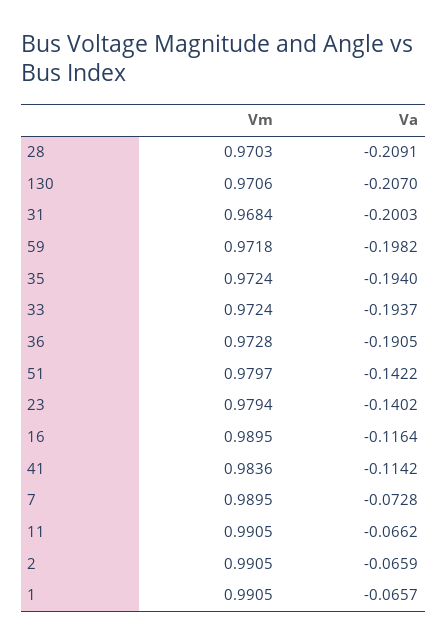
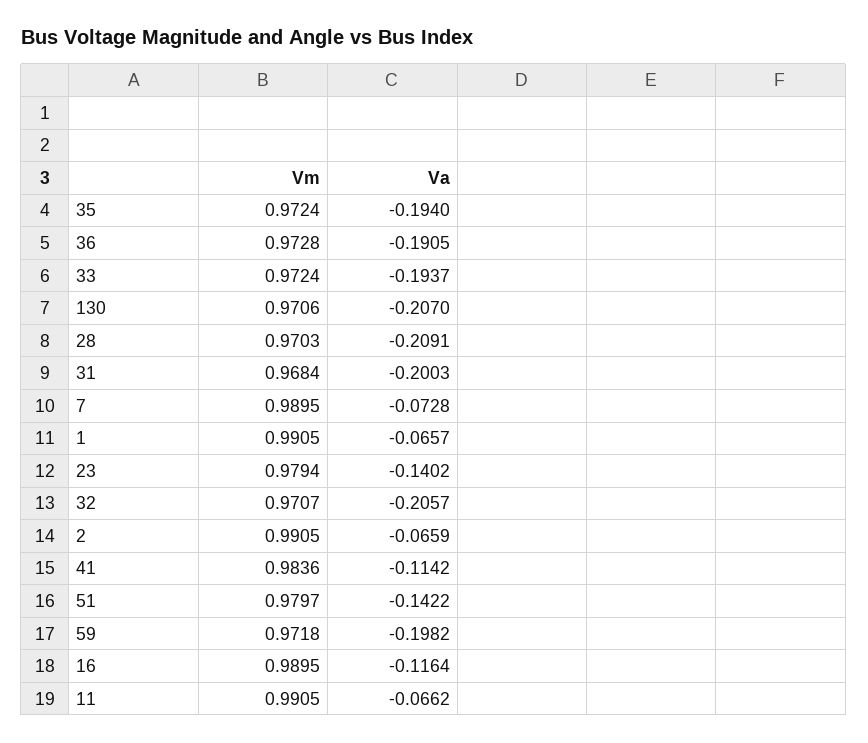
Vm, 32: none -> 0.9707
Va, 32: none -> -0.2057

